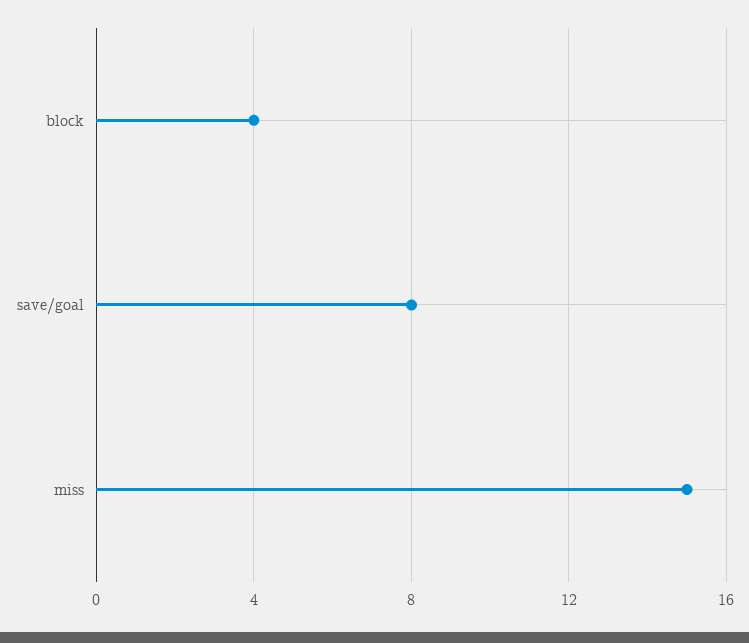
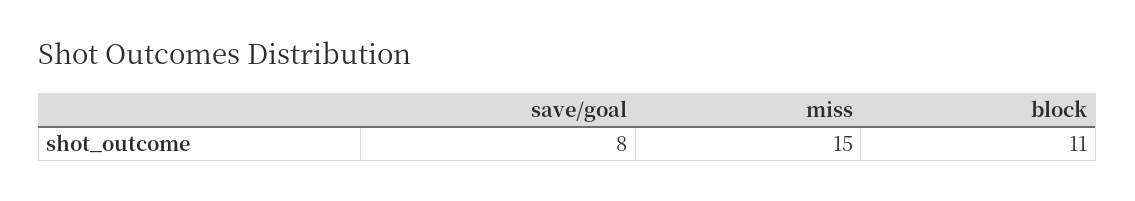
block: 4 -> 11

